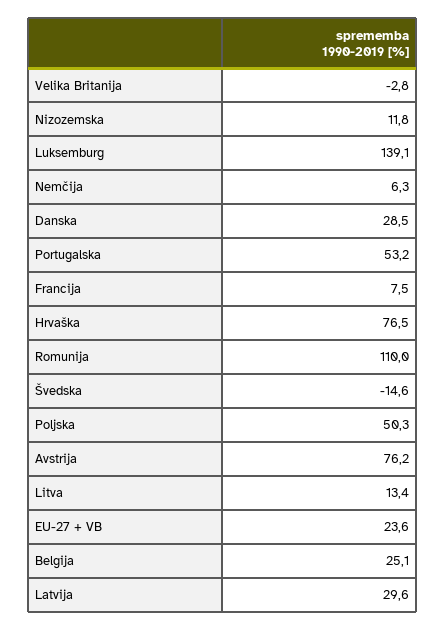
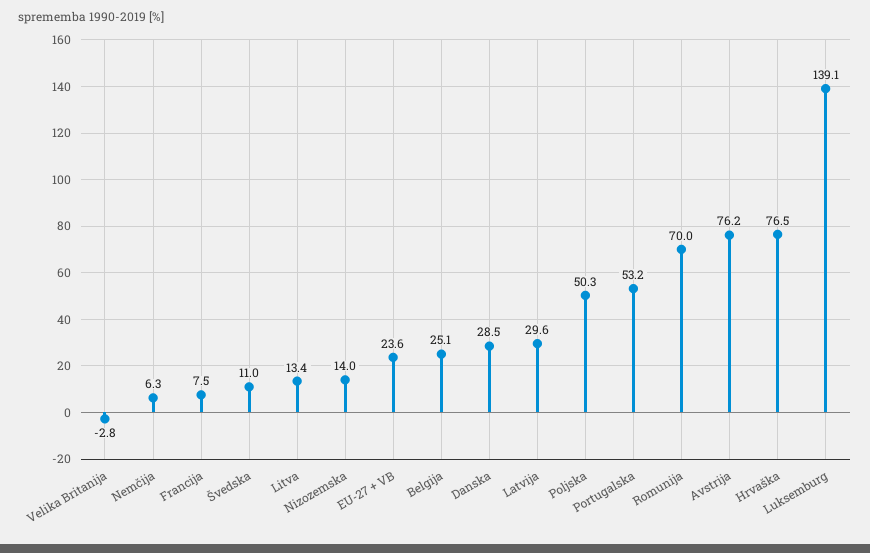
Nizozemska: 11.8 -> 14
Romunija: 110 -> 70
Švedska: -14.6 -> 11

